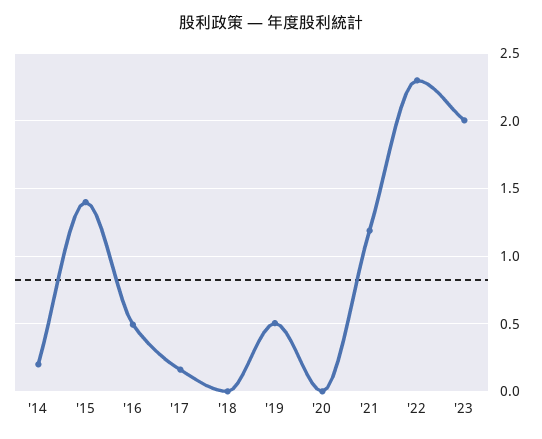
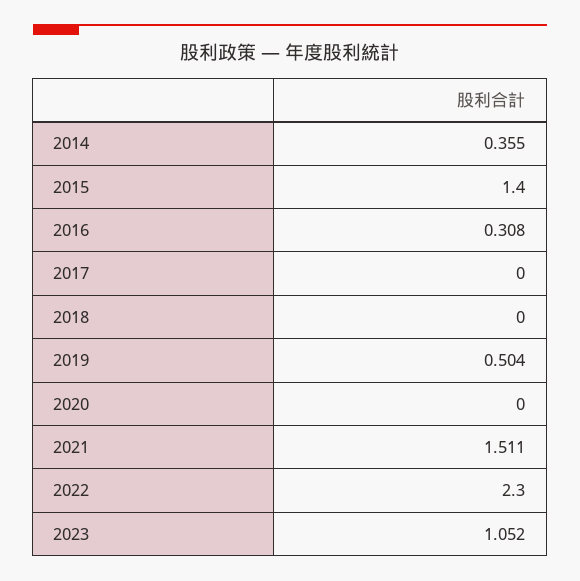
'14: 0.2 -> 0.355
'16: 0.5 -> 0.308
'17: 0.15 -> 0
'21: 1.2 -> 1.511
'23: 2 -> 1.052

